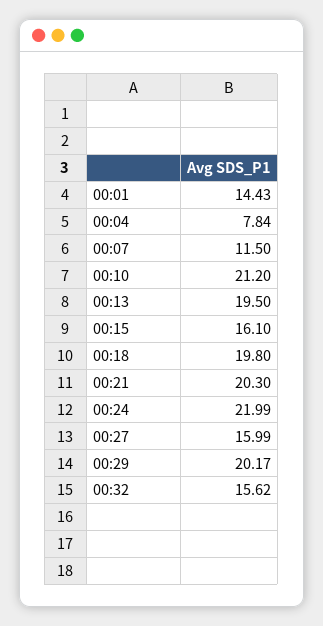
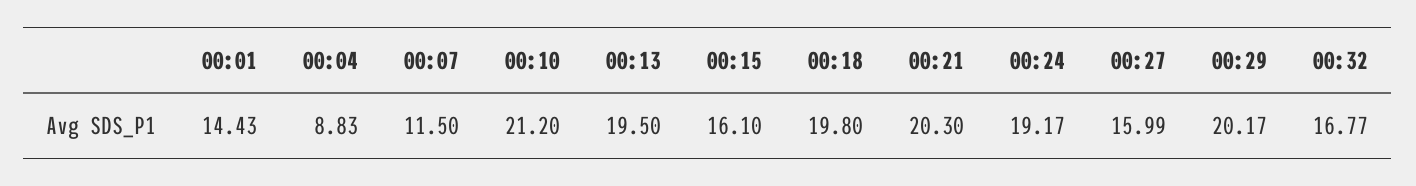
00:04: 7.84 -> 8.83
00:24: 21.99 -> 19.17
00:32: 15.62 -> 16.77

